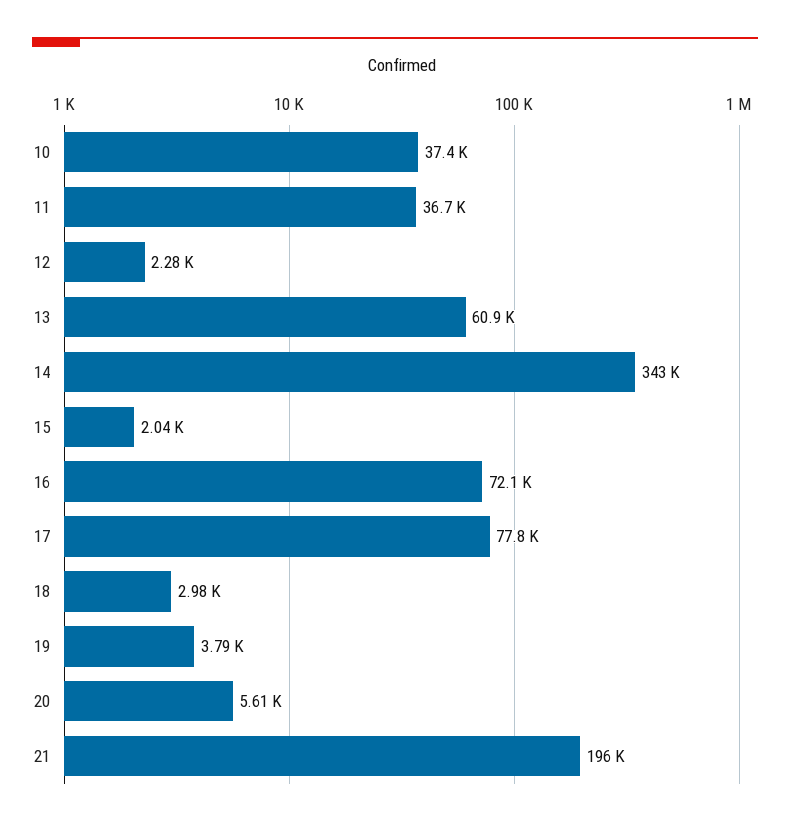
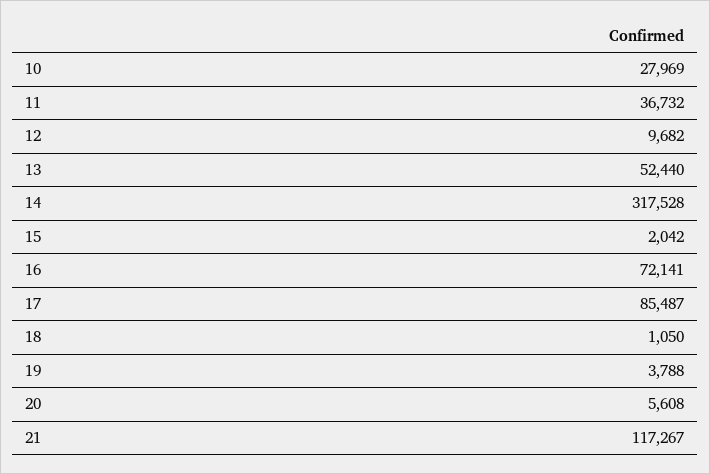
10: 37400 -> 27969
12: 2280 -> 9682
13: 60900 -> 52440
14: 343000 -> 317528
17: 77800 -> 85487
18: 2980 -> 1050
21: 196000 -> 117267

